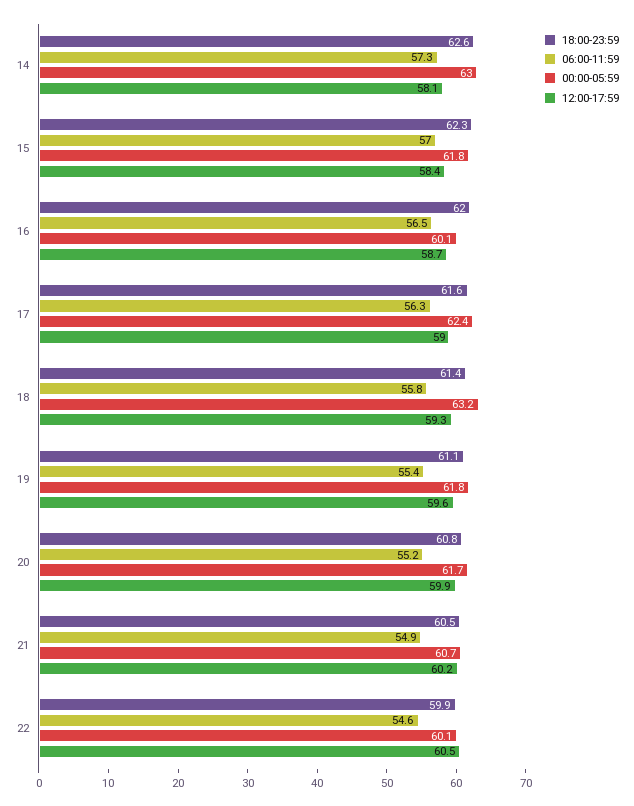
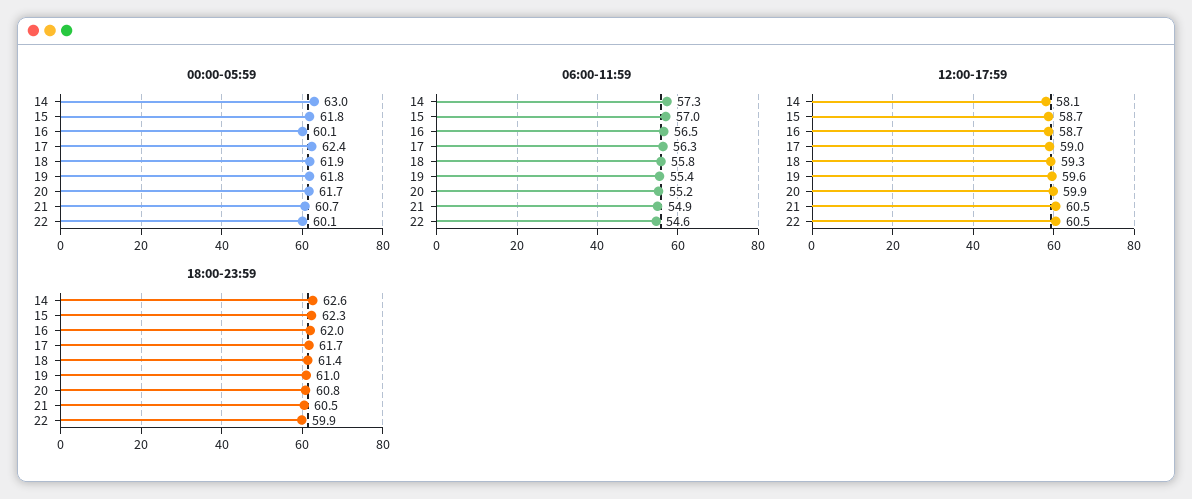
12:00-17:59, 15: 58.4 -> 58.7
18:00-23:59, 17: 61.6 -> 61.7
00:00-05:59, 18: 63.2 -> 61.9
18:00-23:59, 19: 61.1 -> 61
12:00-17:59, 21: 60.2 -> 60.5

